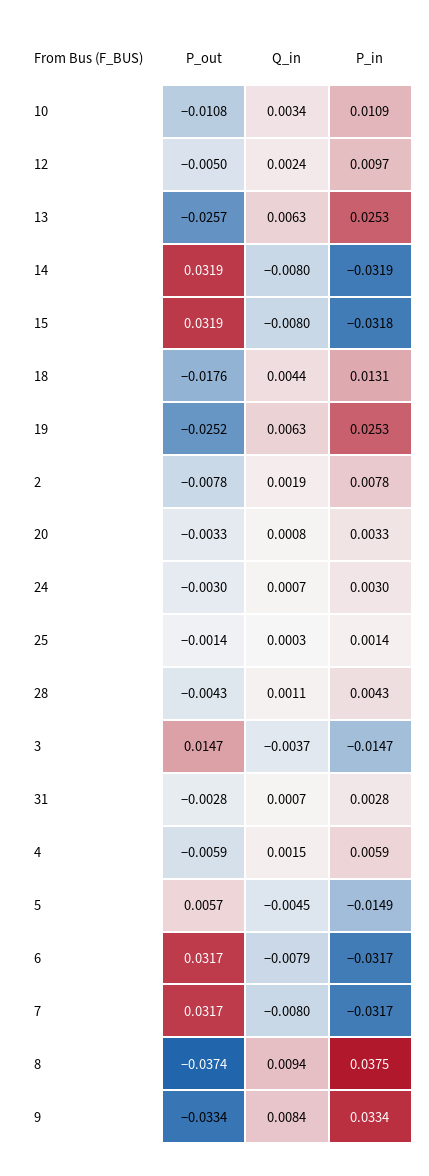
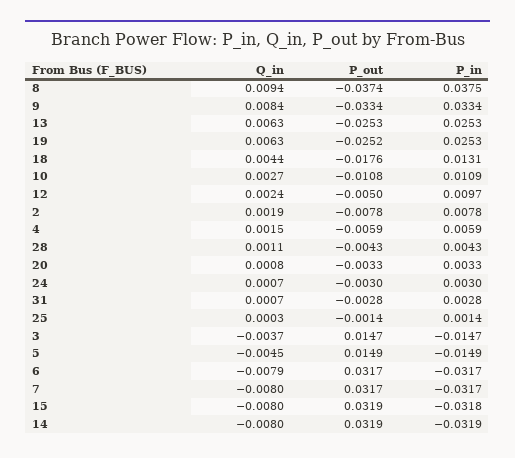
Q_in, 10: 0.0034 -> 0.0027
P_out, 13: -0.0257 -> -0.0253
P_out, 5: 0.0057 -> 0.0149

